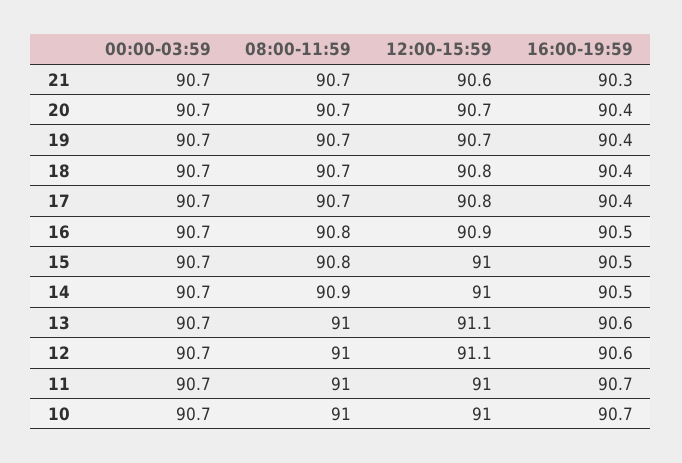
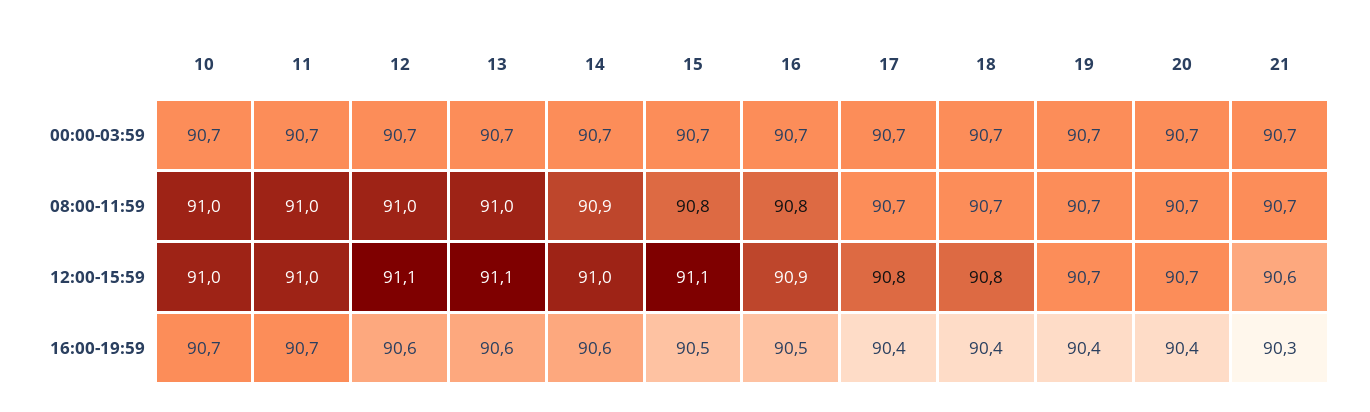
12:00-15:59, 15: 91 -> 91.1
16:00-19:59, 14: 90.5 -> 90.6

